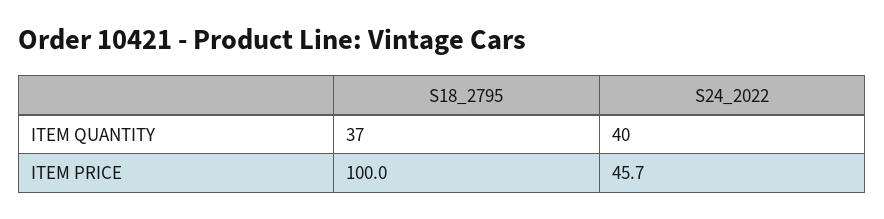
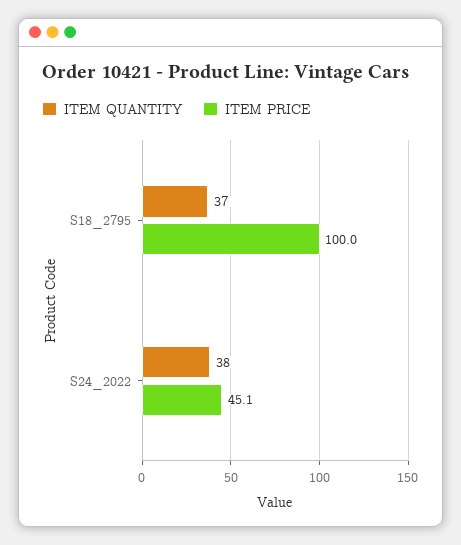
ITEM QUANTITY, S24_2022: 40 -> 38
ITEM PRICE, S24_2022: 45.7 -> 45.1

